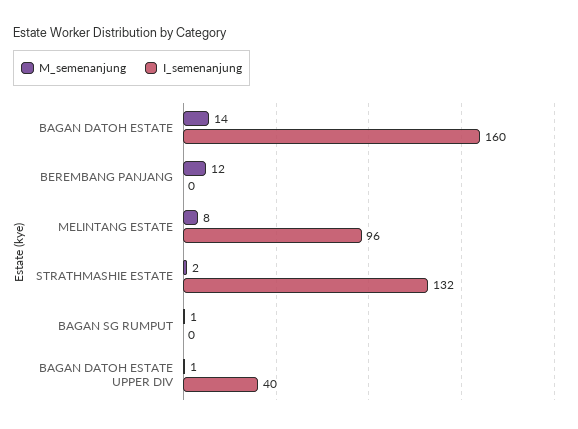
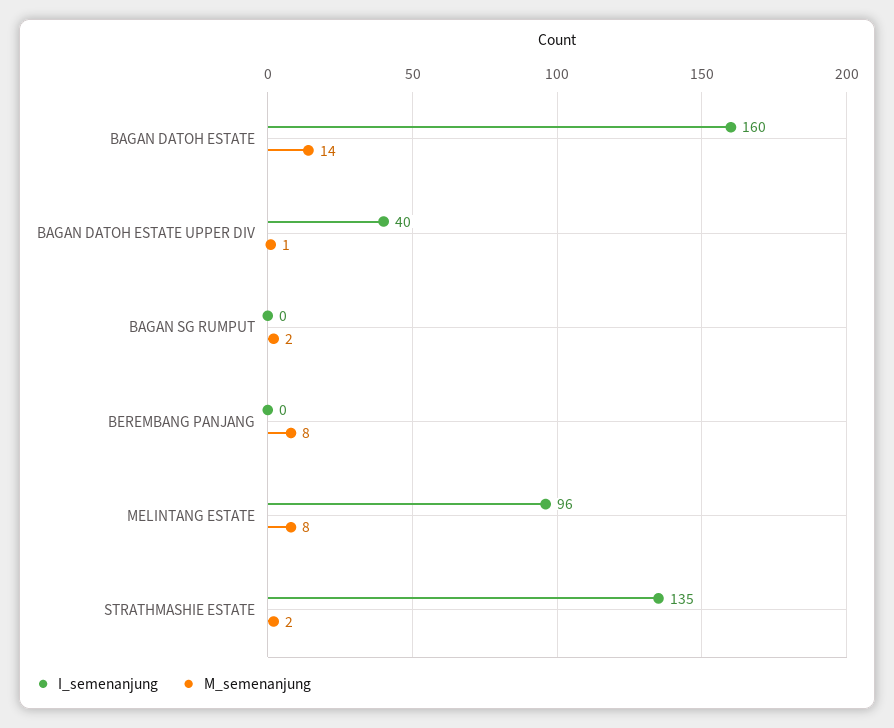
M_semenanjung, BEREMBANG PANJANG: 12 -> 8
I_semenanjung, STRATHMASHIE ESTATE: 132 -> 135
M_semenanjung, BAGAN SG RUMPUT: 1 -> 2

